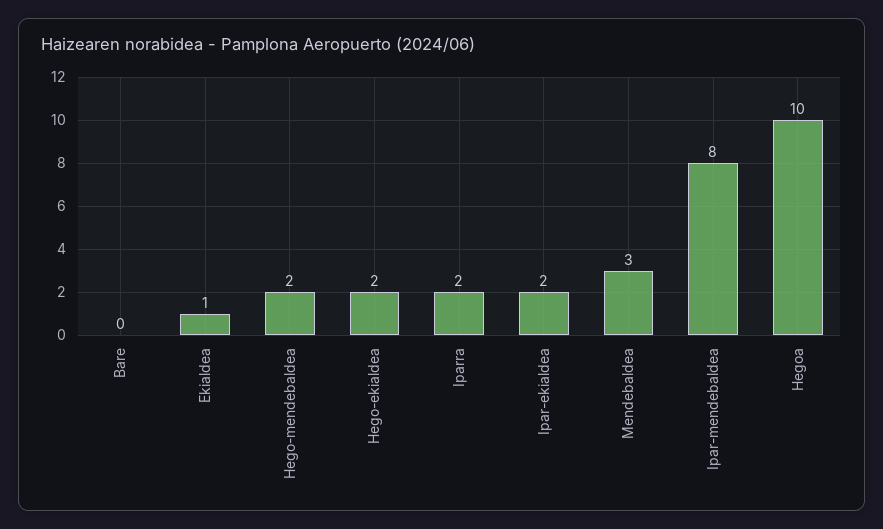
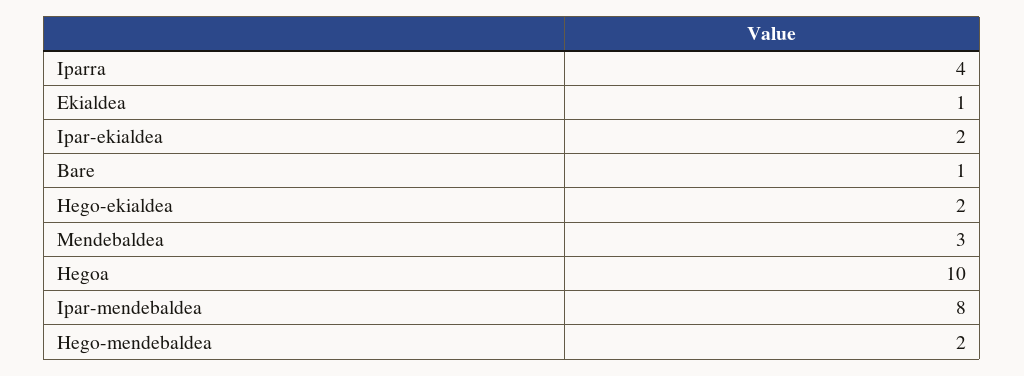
Bare: 0 -> 1
Iparra: 2 -> 4

